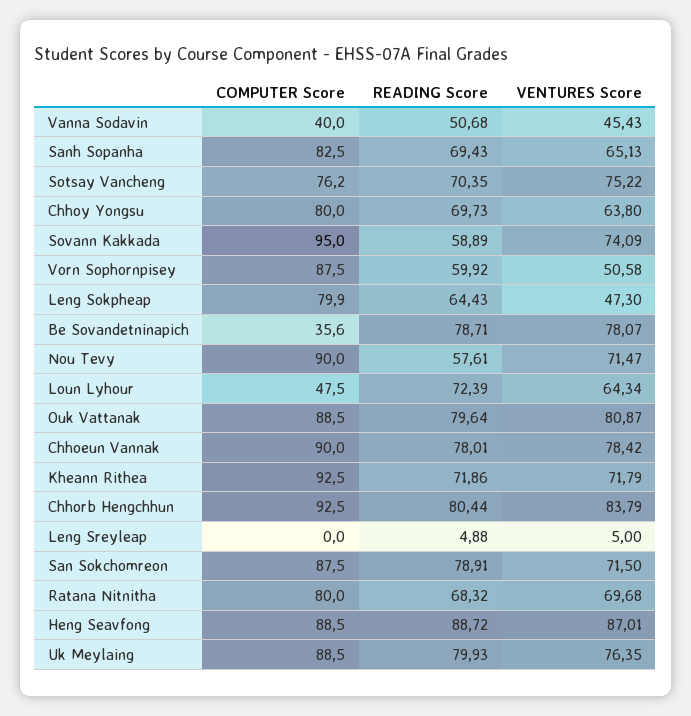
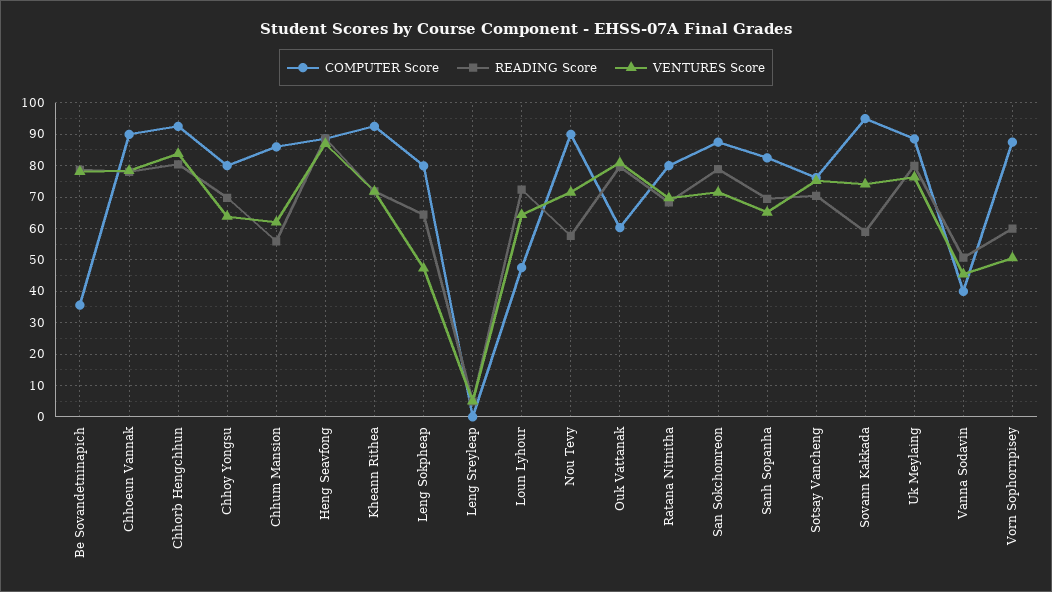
COMPUTER Score, Ouk Vattanak: 88.5 -> 60
COMPUTER Score, Chhum Mansion: none -> 86
READING Score, Chhum Mansion: none -> 56
VENTURES Score, Chhum Mansion: none -> 62

